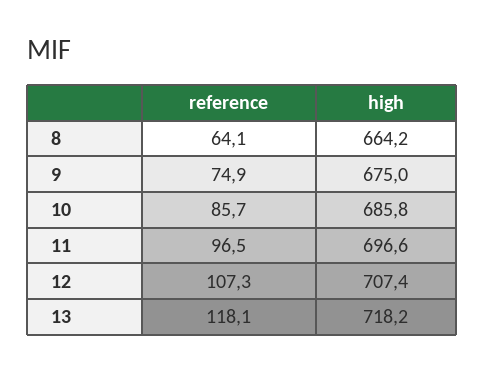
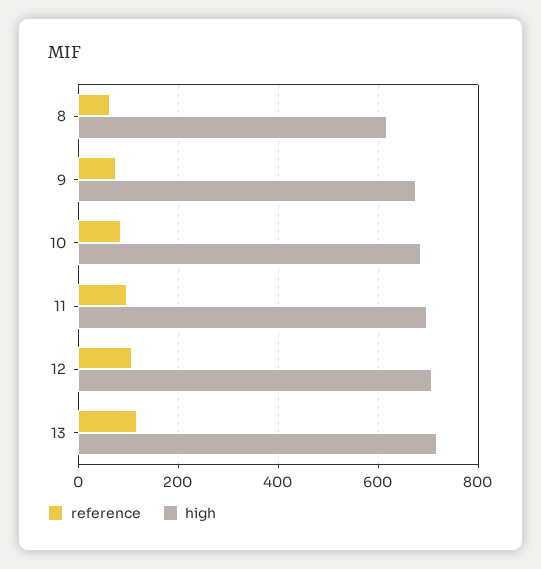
high, 8: 664.2 -> 620

